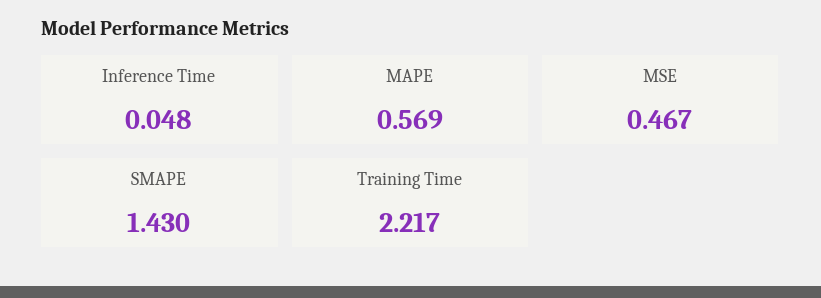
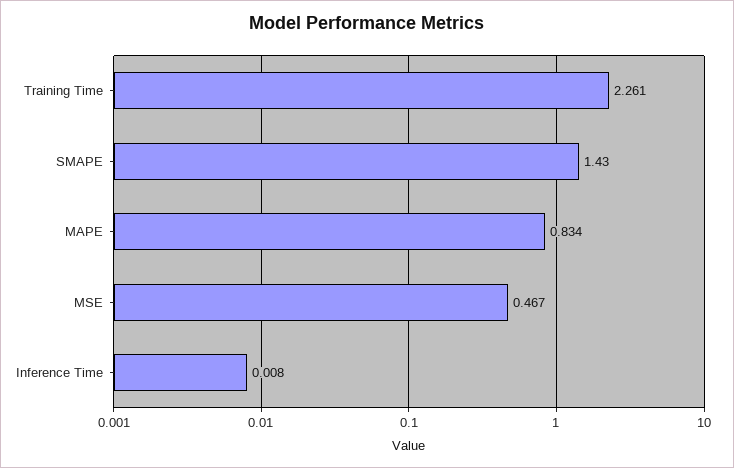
Inference Time: 0.048 -> 0.008
MAPE: 0.569 -> 0.834
Training Time: 2.217 -> 2.261

